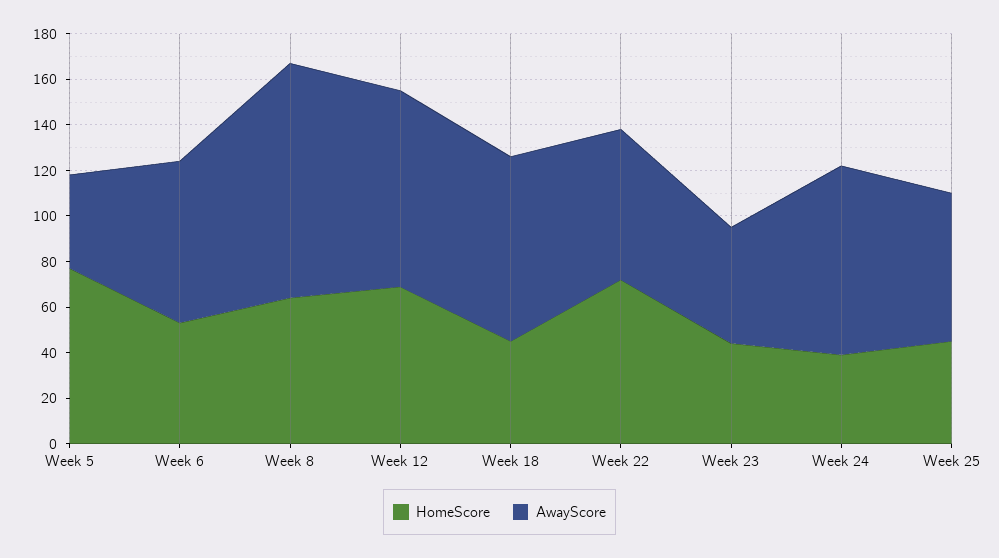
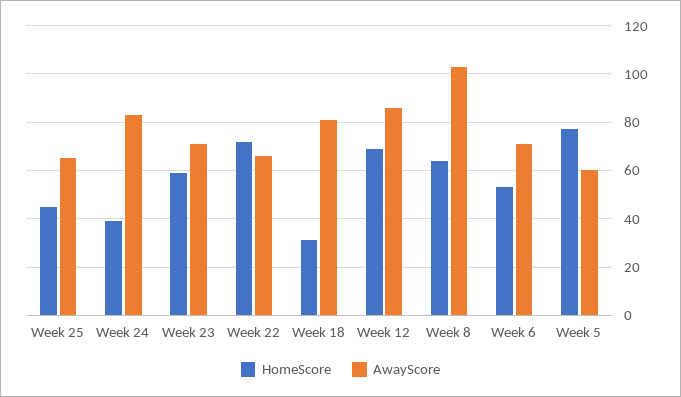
AwayScore, Week 5: 40 -> 60
HomeScore, Week 18: 45 -> 30
HomeScore, Week 23: 45 -> 60
AwayScore, Week 23: 50 -> 70

